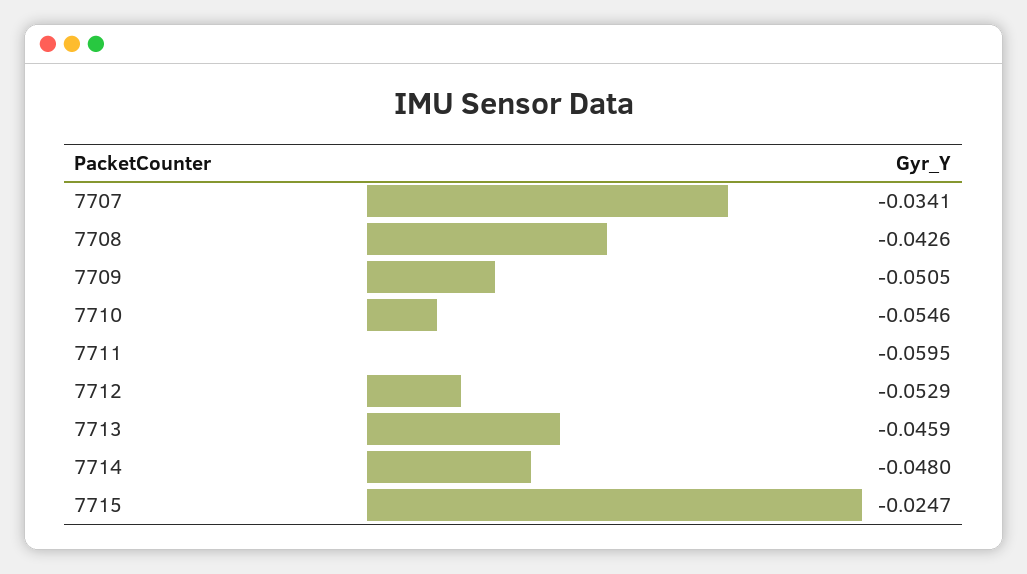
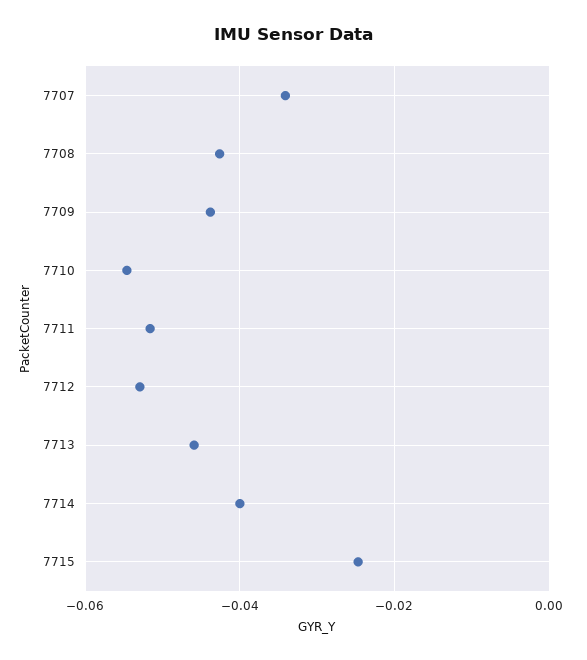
7709: -0.0505 -> -0.044
7711: -0.0595 -> -0.052
7714: -0.048 -> -0.04

